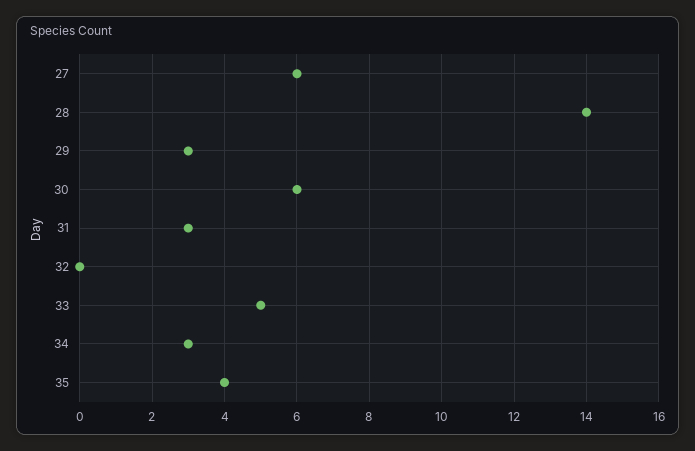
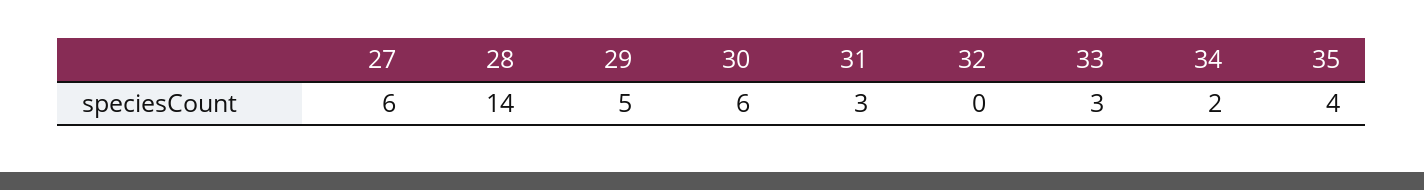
29: 3 -> 5
33: 5 -> 3
34: 3 -> 2

